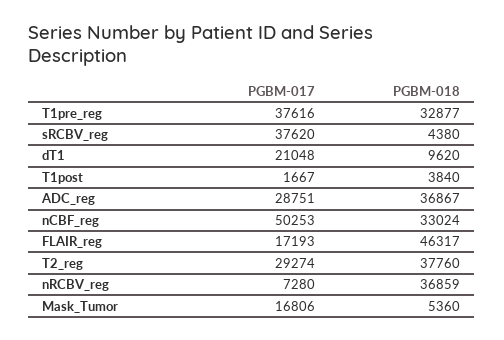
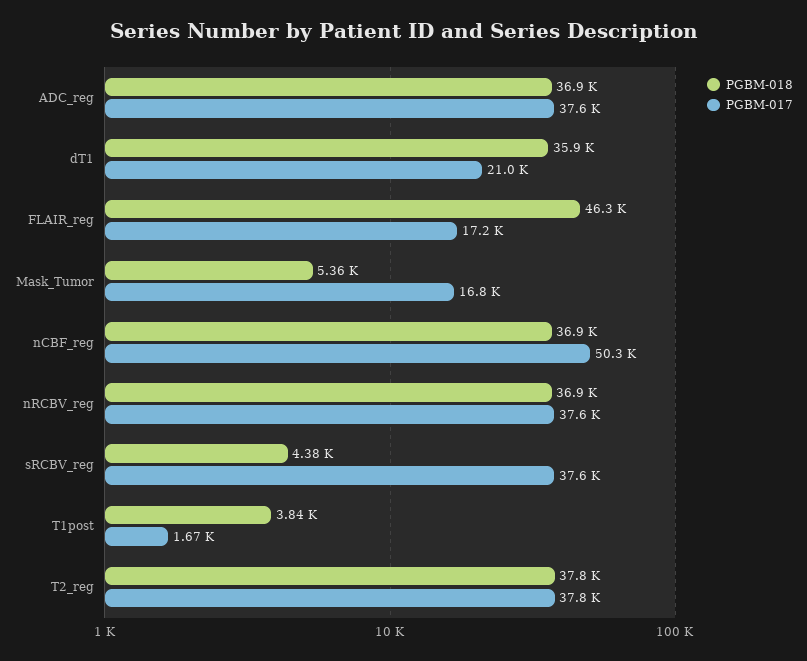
PGBM-017, T1pre_reg: 37616 -> none
PGBM-018, T1pre_reg: 32877 -> none
PGBM-018, dT1: 9620 -> 35900
PGBM-017, ADC_reg: 28751 -> 37600
PGBM-018, nCBF_reg: 33024 -> 36900
PGBM-017, T2_reg: 29274 -> 37800
PGBM-017, nRCBV_reg: 7280 -> 37600

